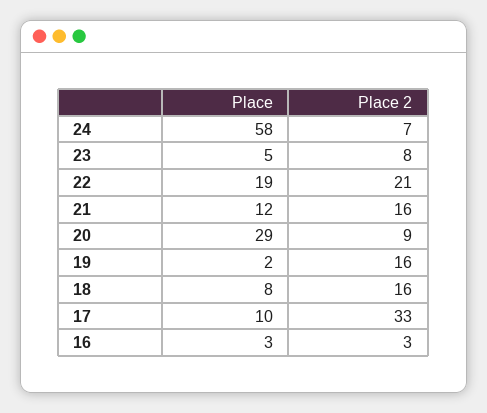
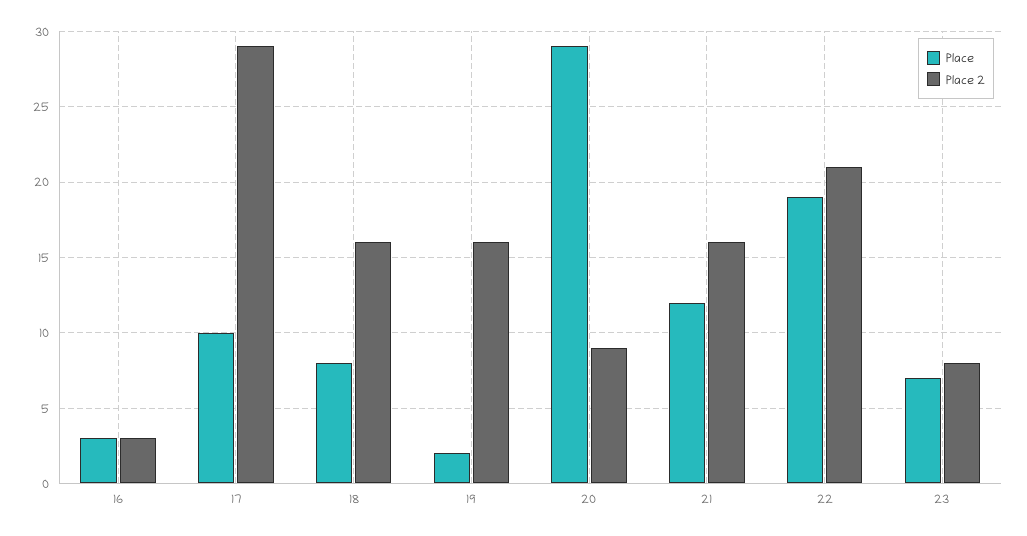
Place, 24: 58 -> none
Place 2, 24: 7 -> none
Place, 23: 5 -> 7
Place 2, 17: 33 -> 29

